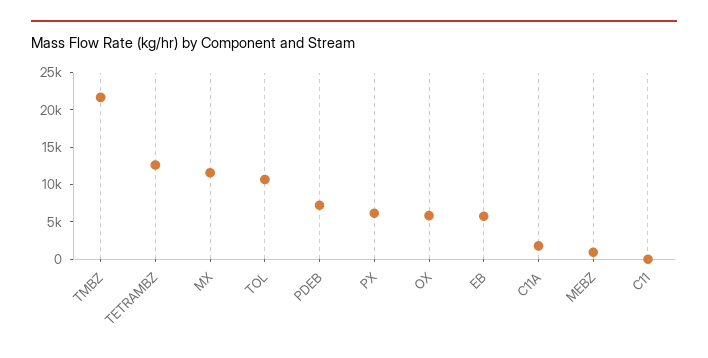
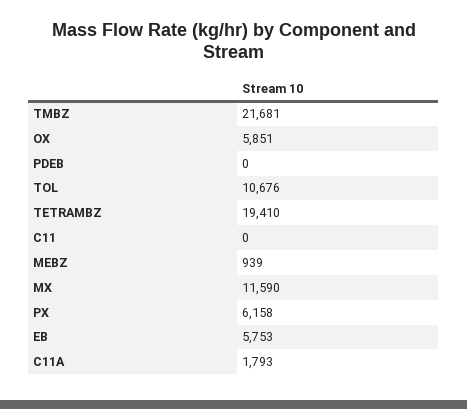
TETRAMBZ: 12500 -> 19410
PDEB: 7500 -> 0

